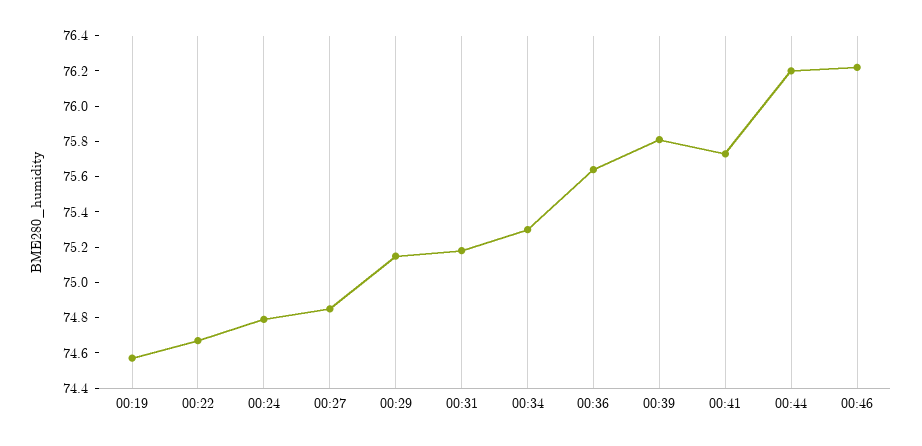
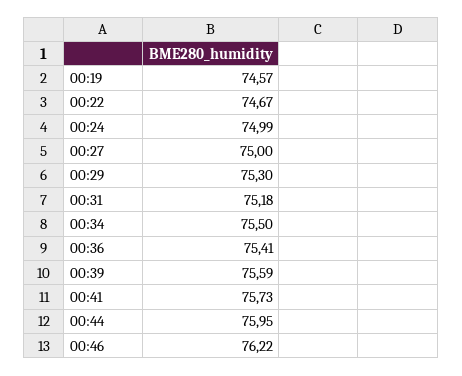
00:24: 74.8 -> 74.99
00:27: 74.85 -> 75
00:29: 75.15 -> 75.3
00:34: 75.3 -> 75.5
00:36: 75.65 -> 75.41
00:39: 75.8 -> 75.59
00:44: 76.2 -> 75.95

